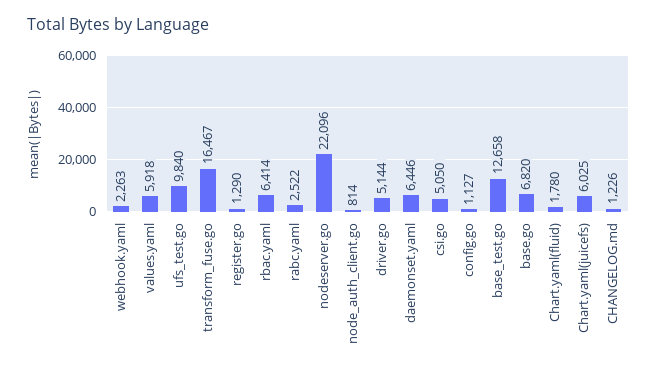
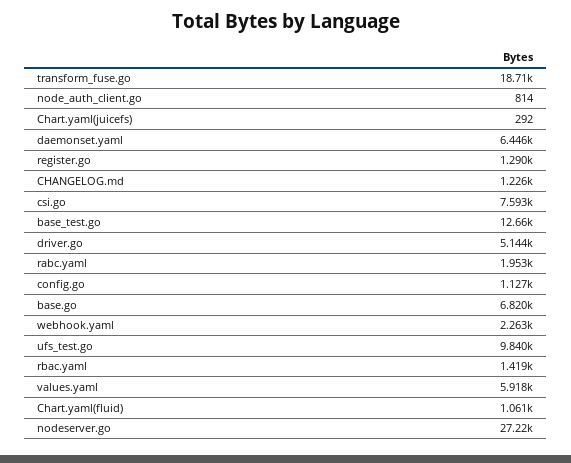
transform_fuse.go: 16467 -> 18710
rbac.yaml: 6414 -> 1419
rabc.yaml: 2522 -> 1953
nodeserver.go: 22096 -> 27220
csi.go: 5050 -> 7593
Chart.yaml(fluid): 1780 -> 1061
Chart.yaml(juicefs): 6025 -> 292

